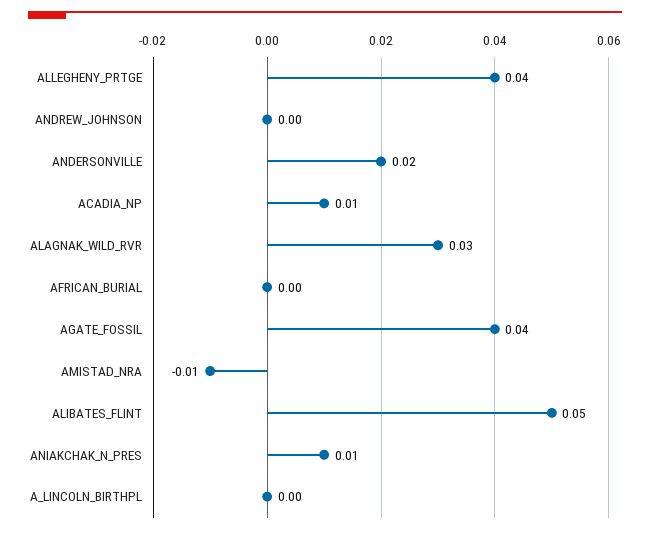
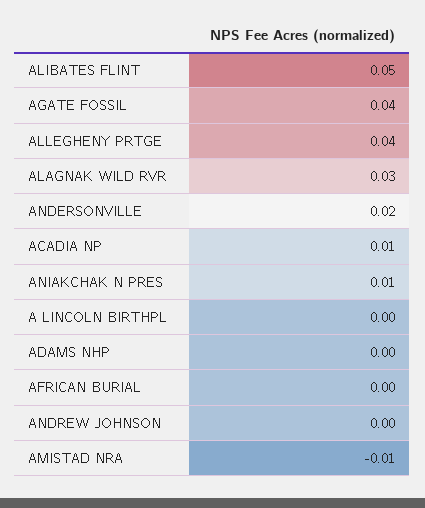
ADAMS NHP: none -> 0

